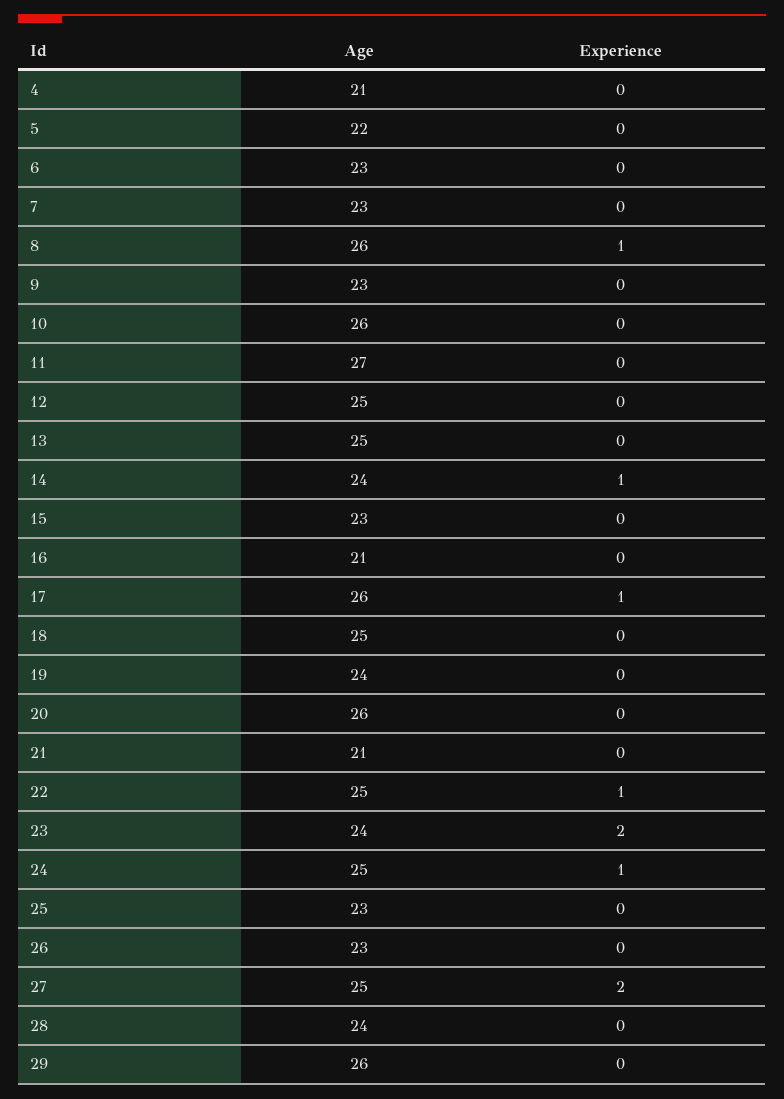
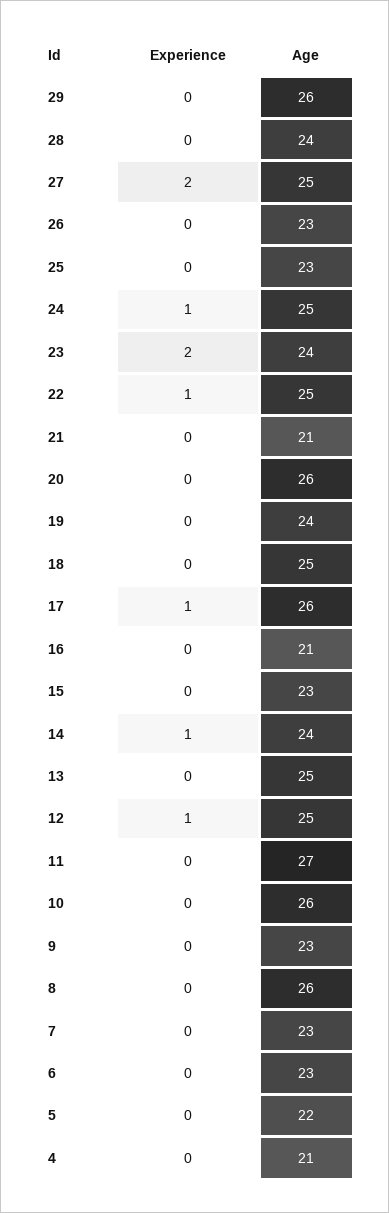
Experience, 8: 1 -> 0
Experience, 12: 0 -> 1

